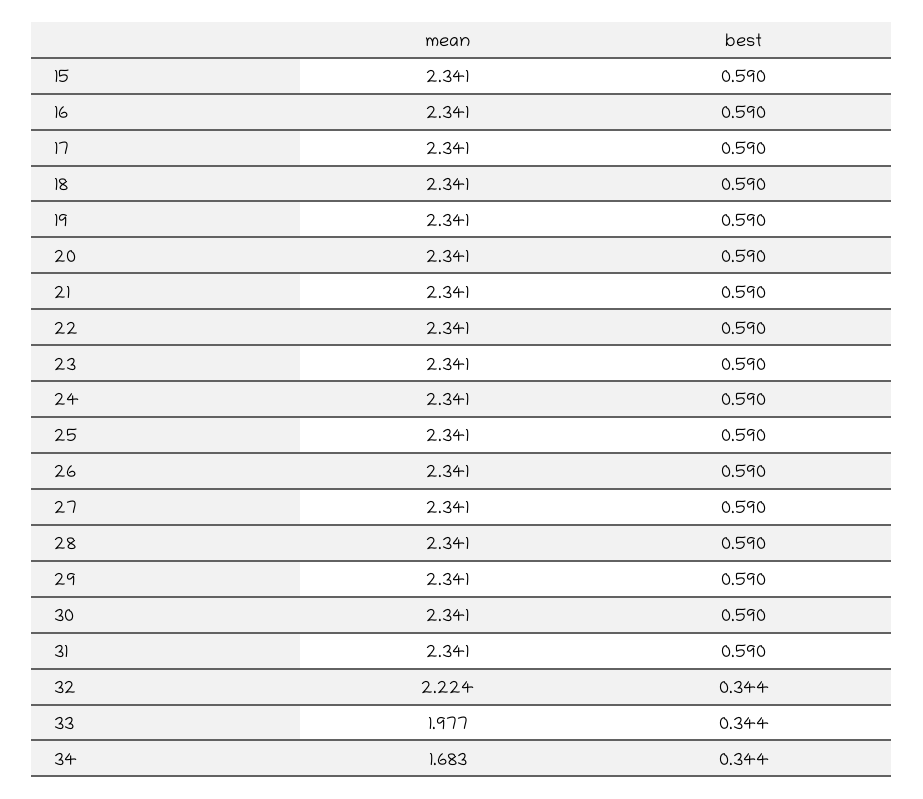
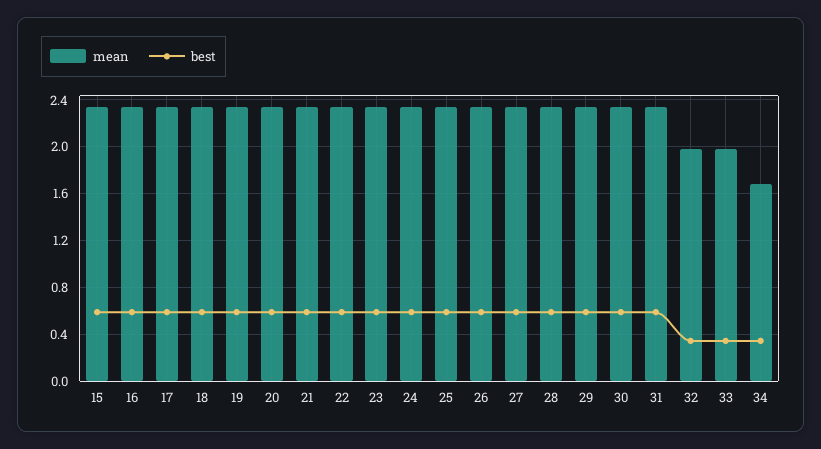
mean, 32: 2.224 -> 2

